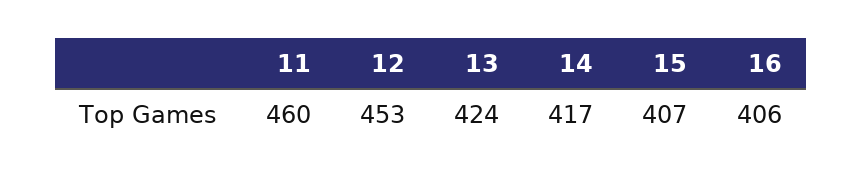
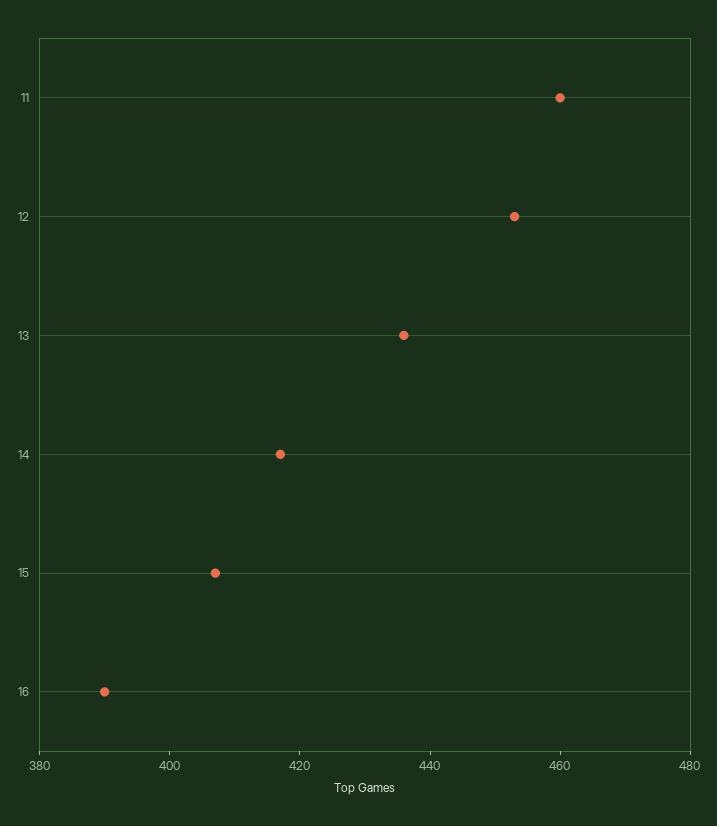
13: 424 -> 435
16: 406 -> 390

